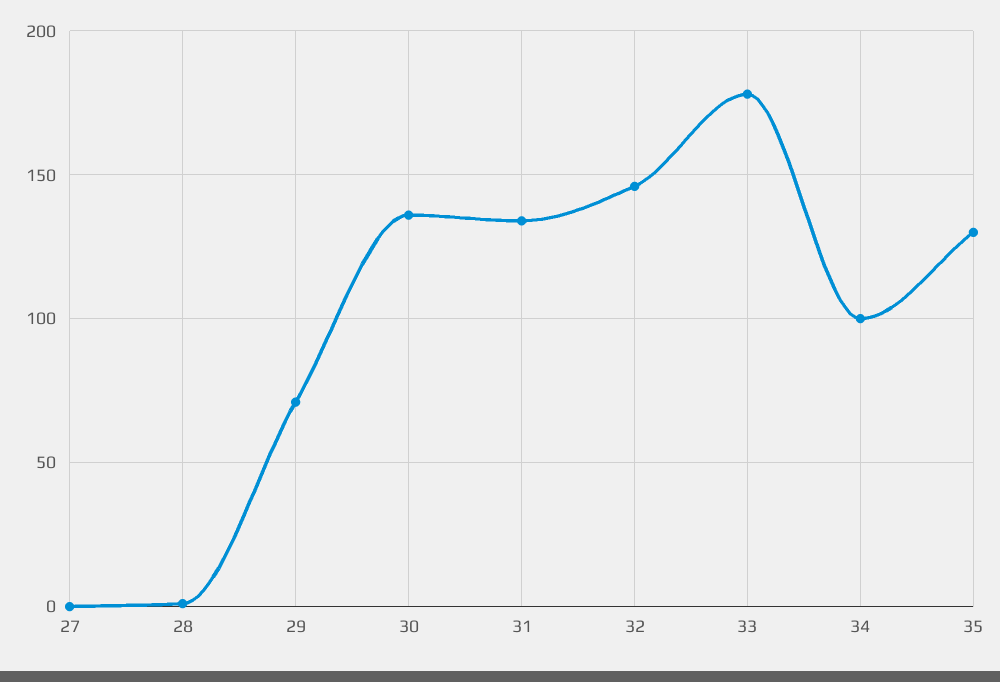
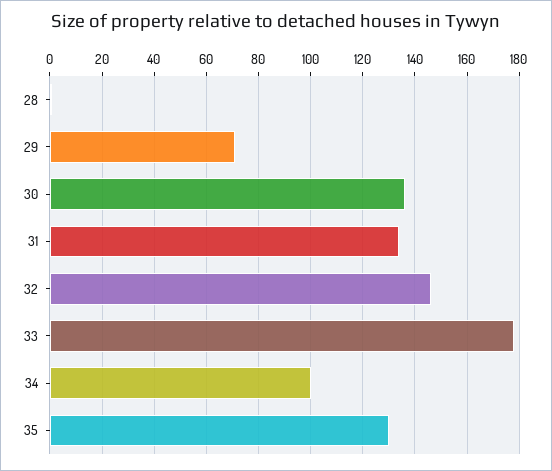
27: 0 -> none

